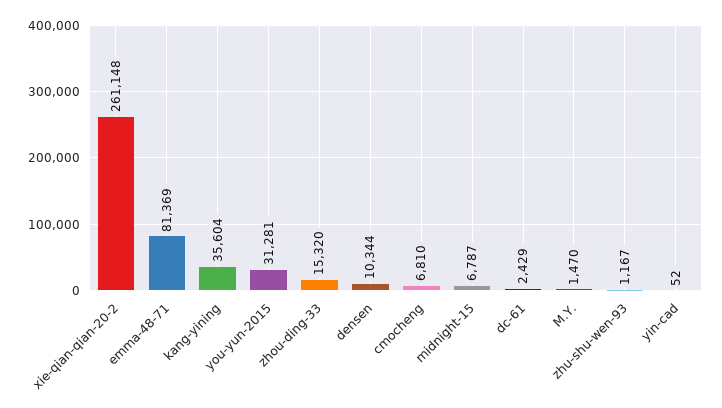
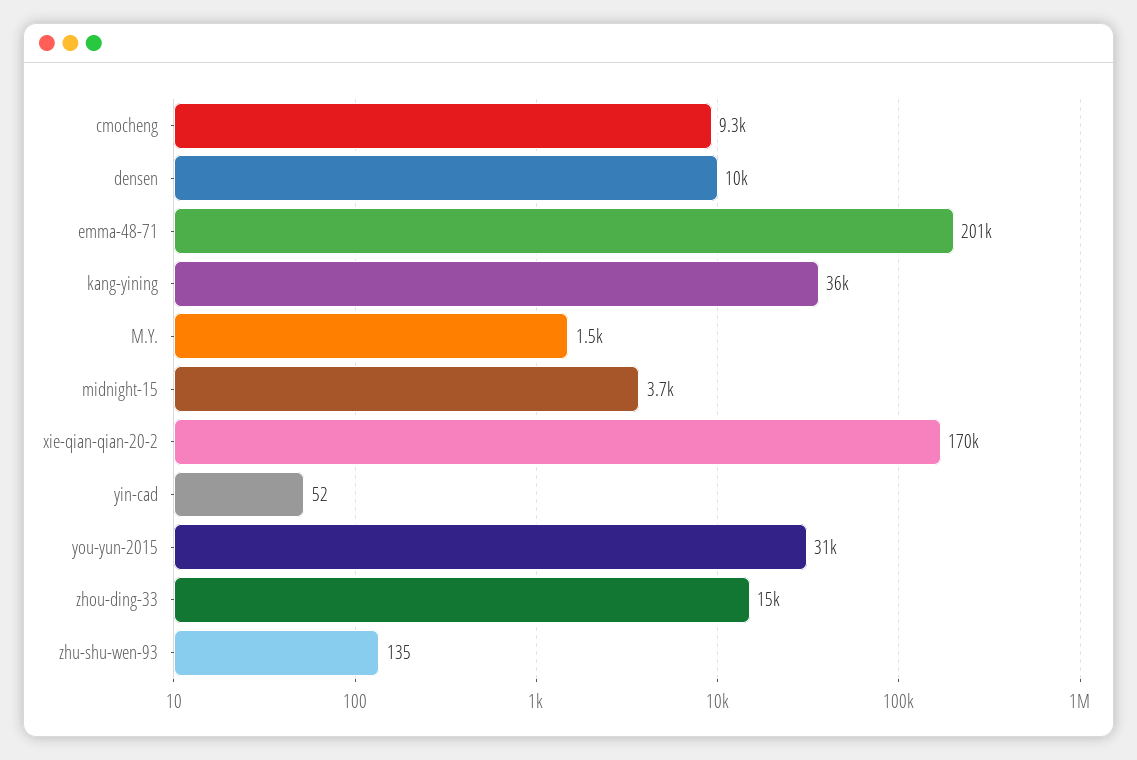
xie-qian-qian-20-2: 261148 -> 170000
emma-48-71: 81369 -> 201000
cmocheng: 6810 -> 9300
midnight-15: 6787 -> 3700
dc-61: 2429 -> none
zhu-shu-wen-93: 1167 -> 135

